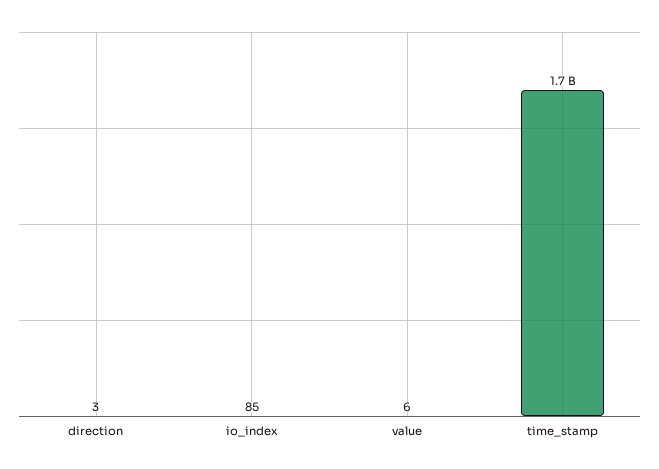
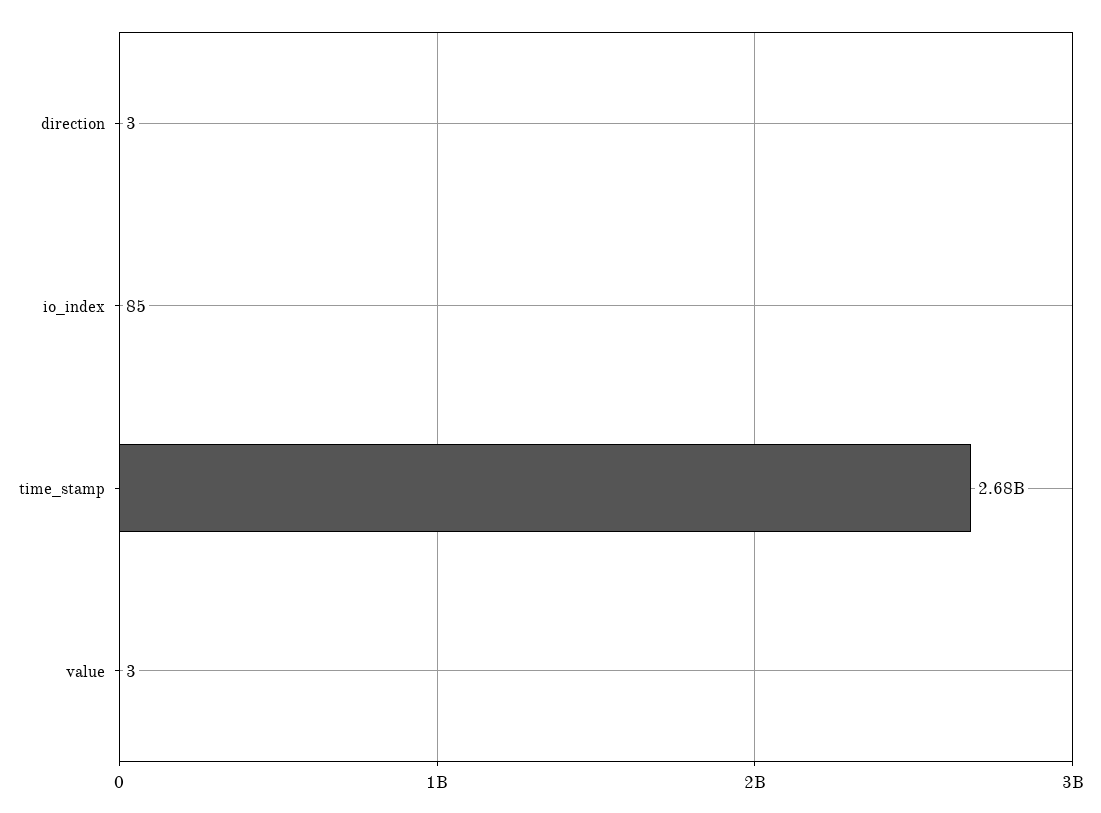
value: 6 -> 3
time_stamp: 1700000000 -> 2680000000

